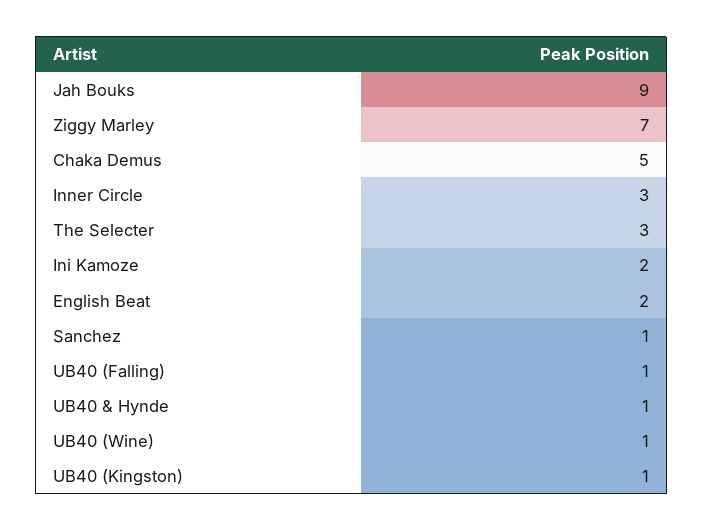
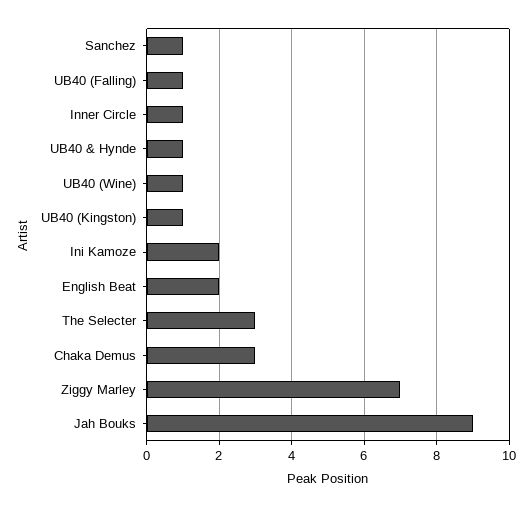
Chaka Demus: 5 -> 3
Inner Circle: 3 -> 1

